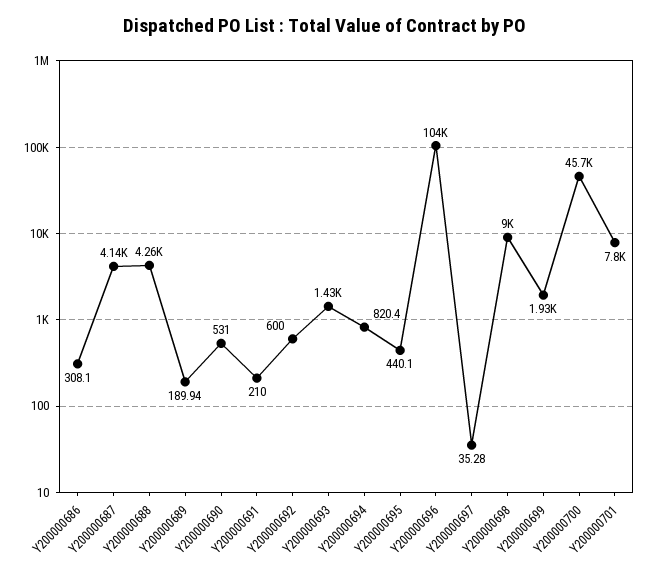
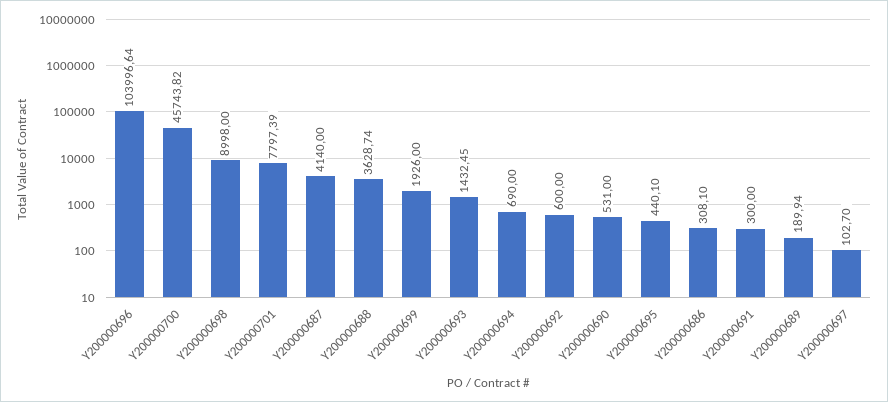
Y200000688: 4260 -> 3628.74
Y200000691: 210 -> 300
Y200000694: 820.4 -> 690
Y200000697: 35.28 -> 102.7

